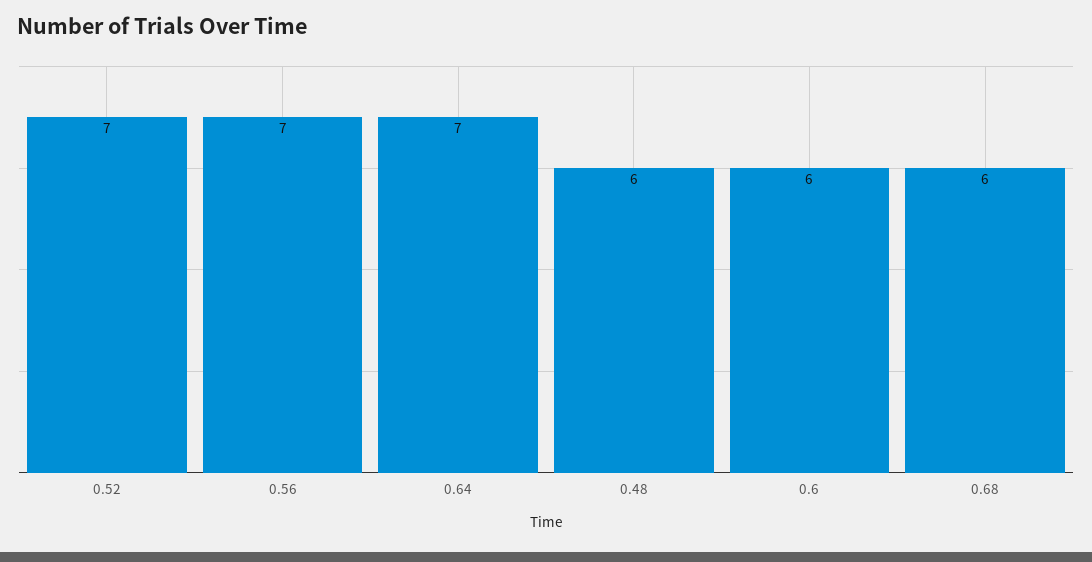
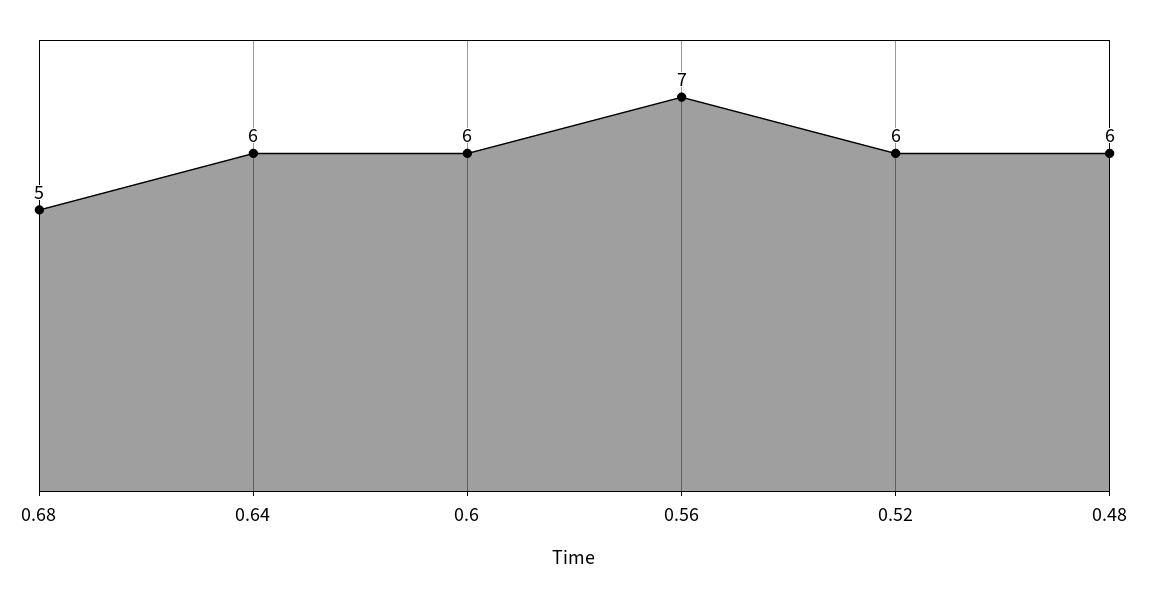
0.52: 7 -> 6
0.64: 7 -> 6
0.68: 6 -> 5

